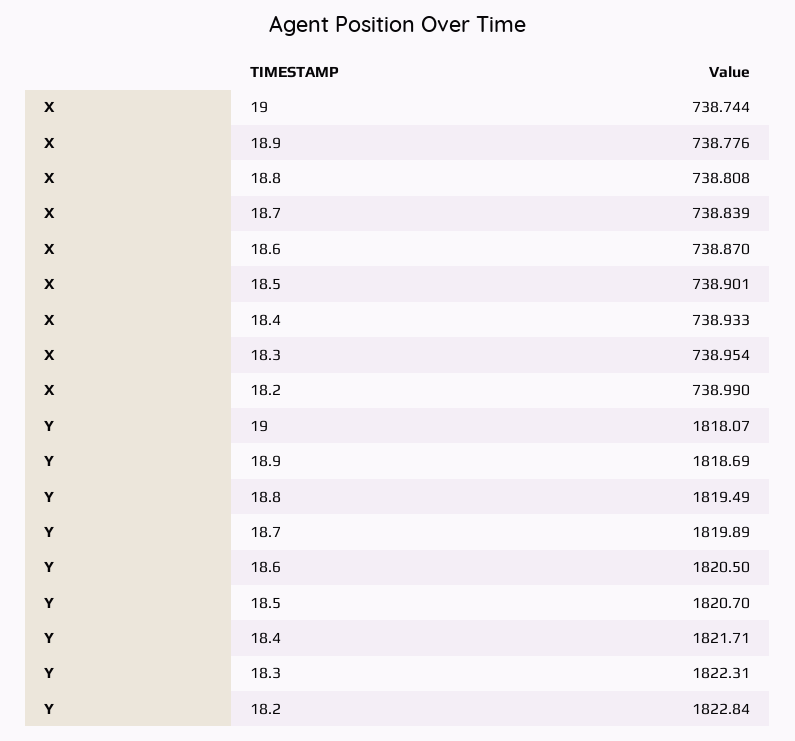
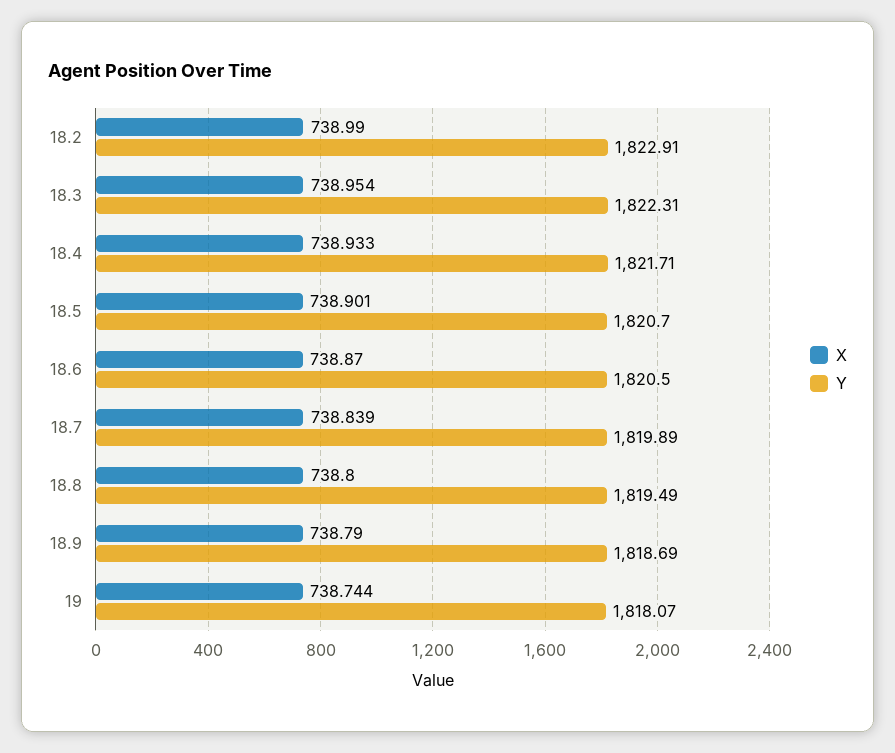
X, 18.9: 738.776 -> 738.79
X, 18.8: 738.808 -> 738.8
Y, 18.2: 1822.84 -> 1822.91

